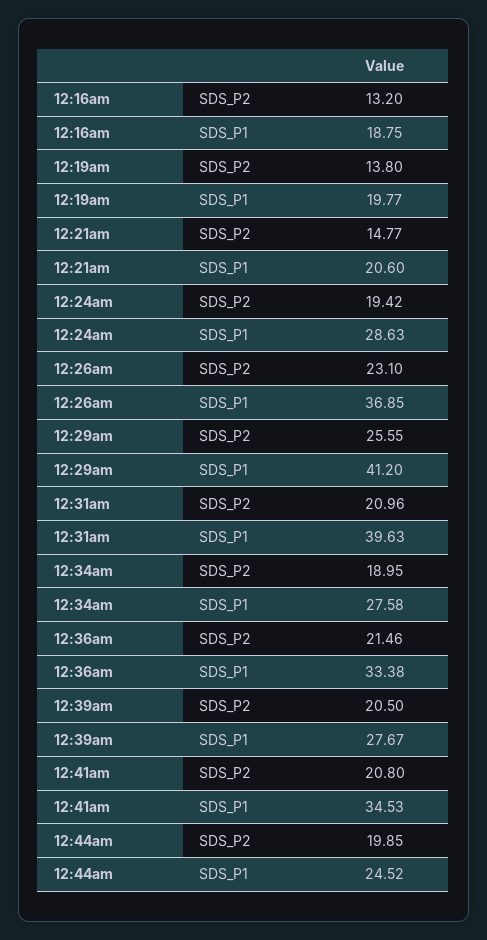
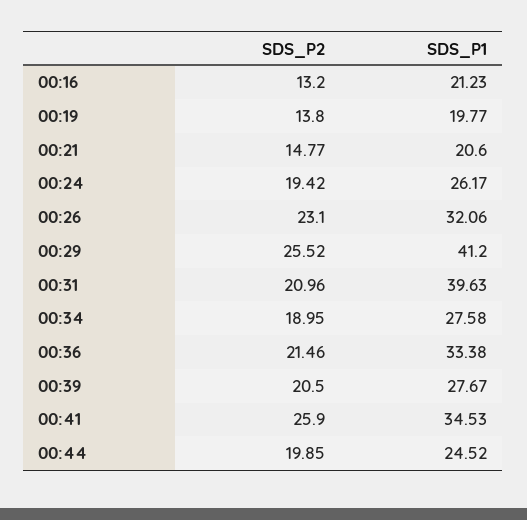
12:16am, SDS_P1: 18.75 -> 21.23
12:24am, SDS_P1: 28.63 -> 26.17
12:26am, SDS_P1: 36.85 -> 32.06
12:29am, SDS_P2: 25.55 -> 25.52
12:41am, SDS_P2: 20.8 -> 25.9

